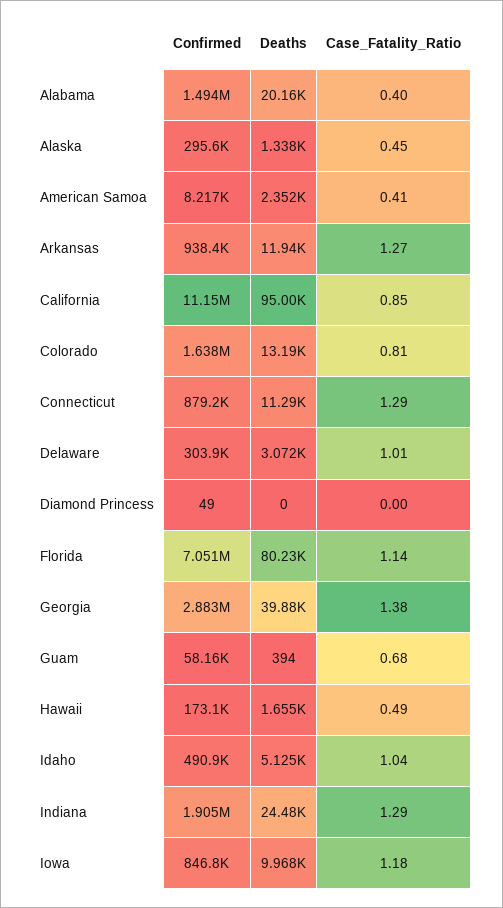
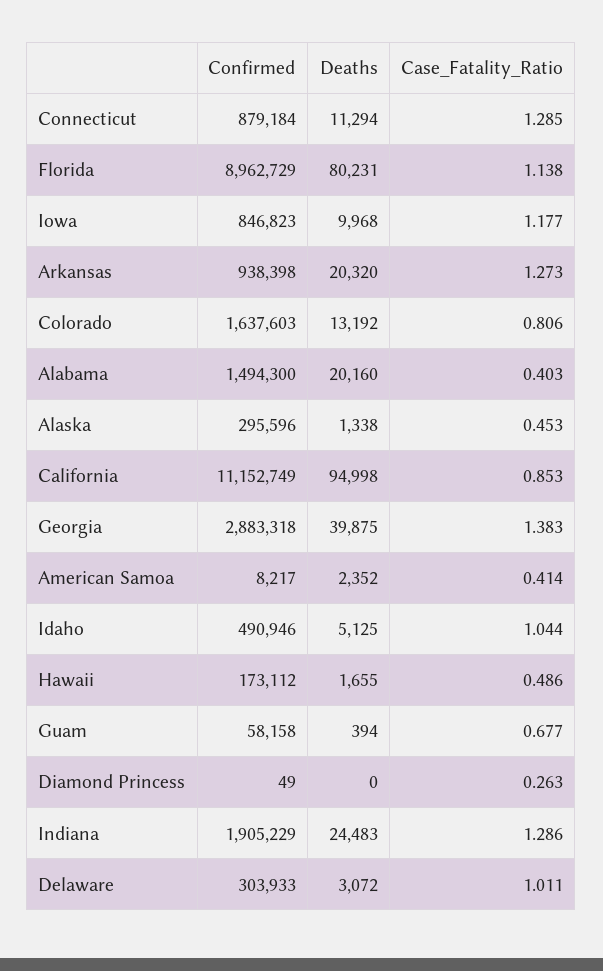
Deaths, Arkansas: 11940 -> 20320
Case_Fatality_Ratio, Diamond Princess: 0 -> 0.263
Confirmed, Florida: 7051000 -> 8962729

